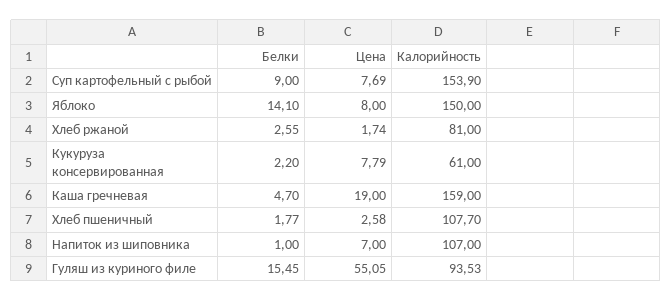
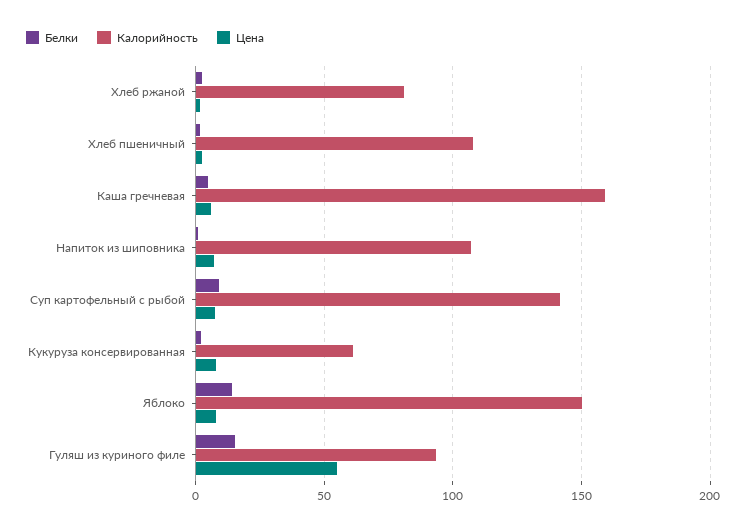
Калорийность, Суп картофельный с рыбой: 153.9 -> 140
Цена, Каша гречневая: 19 -> 5

